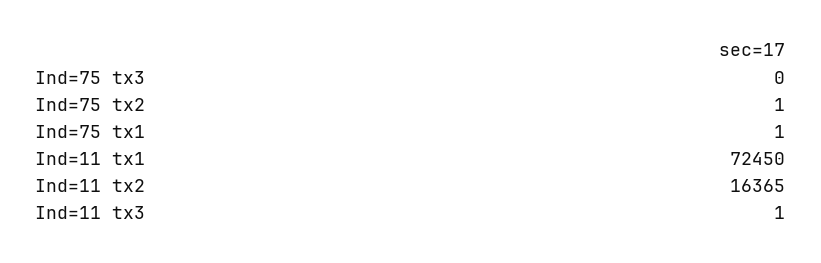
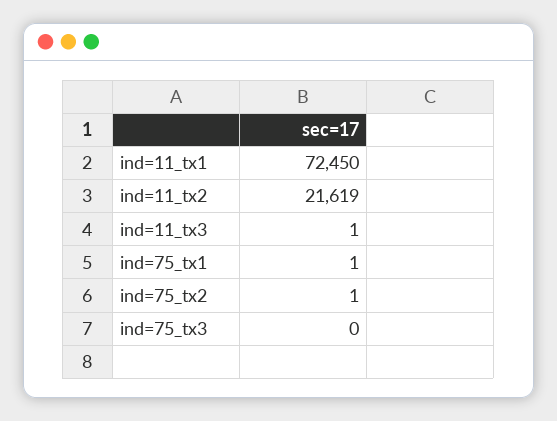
Ind=11 tx2: 16365 -> 21619

